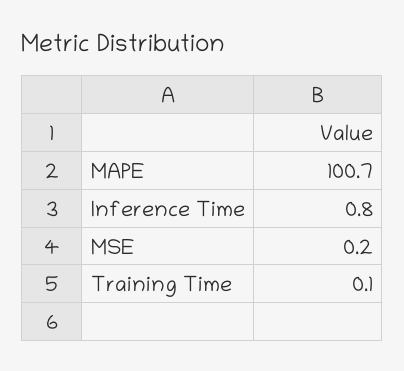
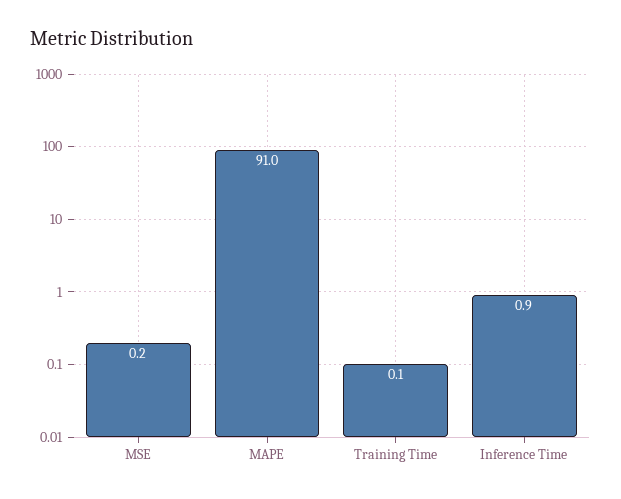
MAPE: 100.7 -> 91
Inference Time: 0.8 -> 0.9

